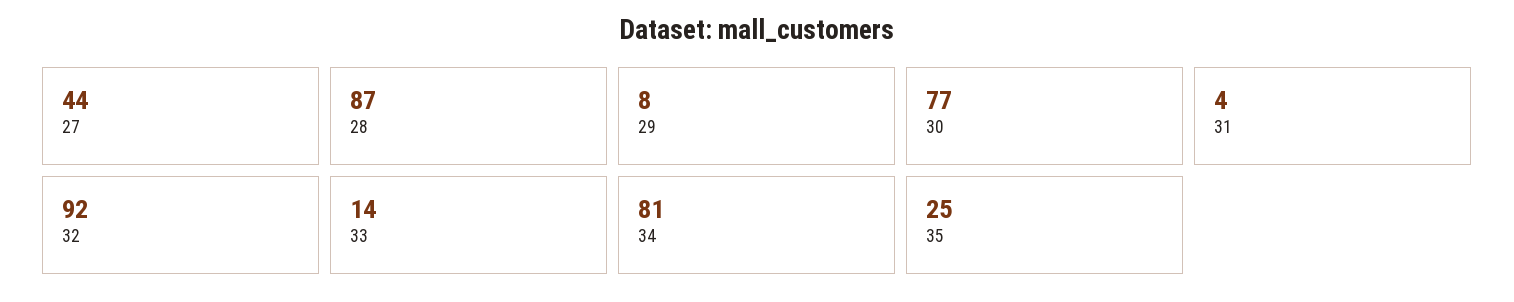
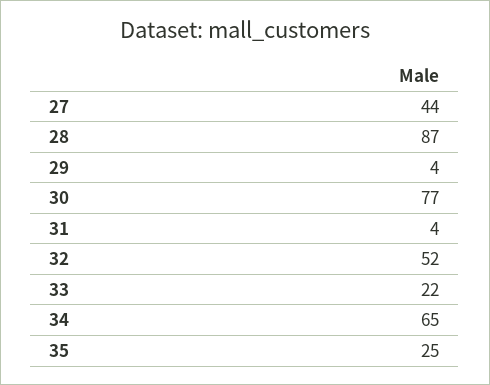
29: 8 -> 4
32: 92 -> 52
33: 14 -> 22
34: 81 -> 65

